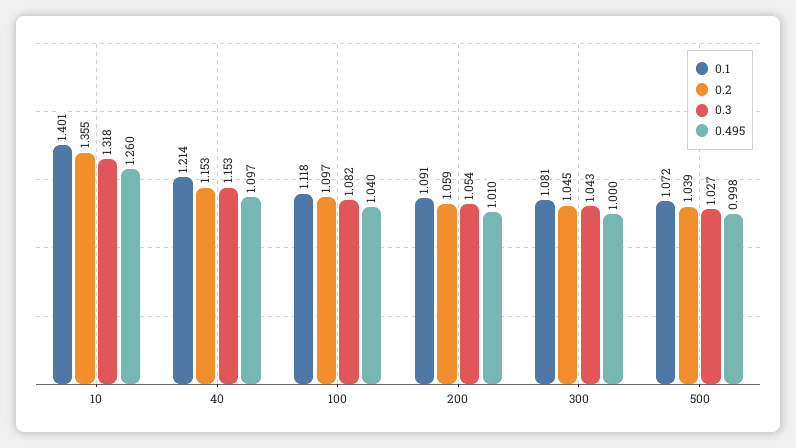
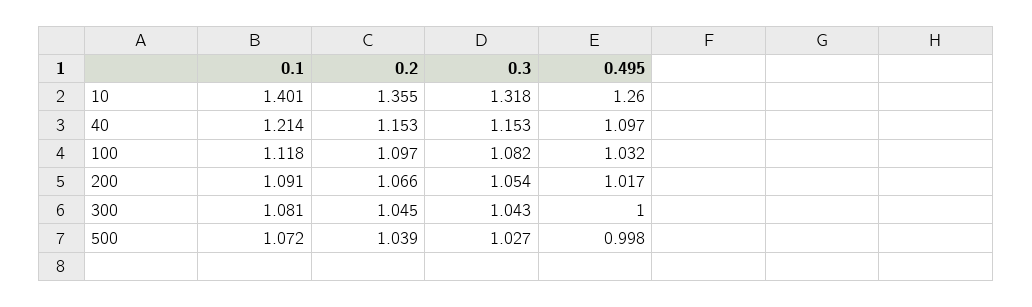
0.495, 100: 1.04 -> 1.032
0.2, 200: 1.059 -> 1.066
0.495, 200: 1.01 -> 1.017

